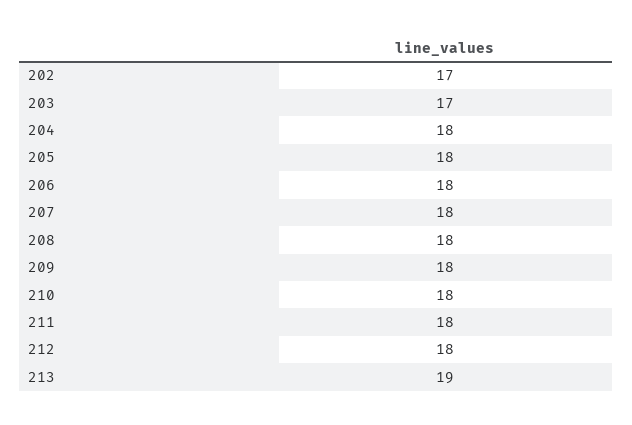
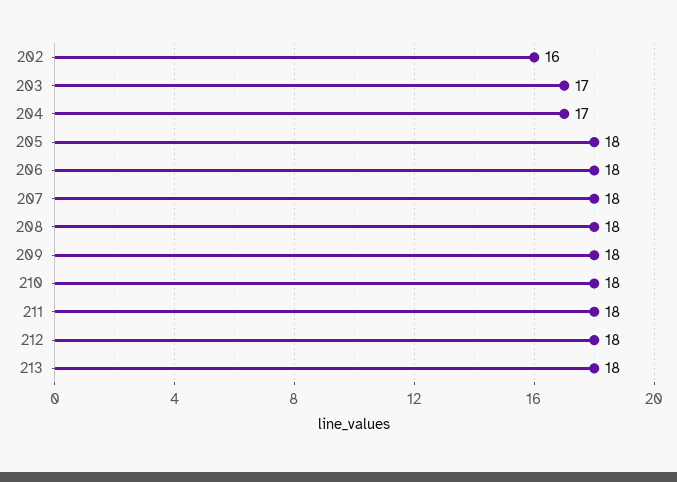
202: 17 -> 16
204: 18 -> 17
213: 19 -> 18

